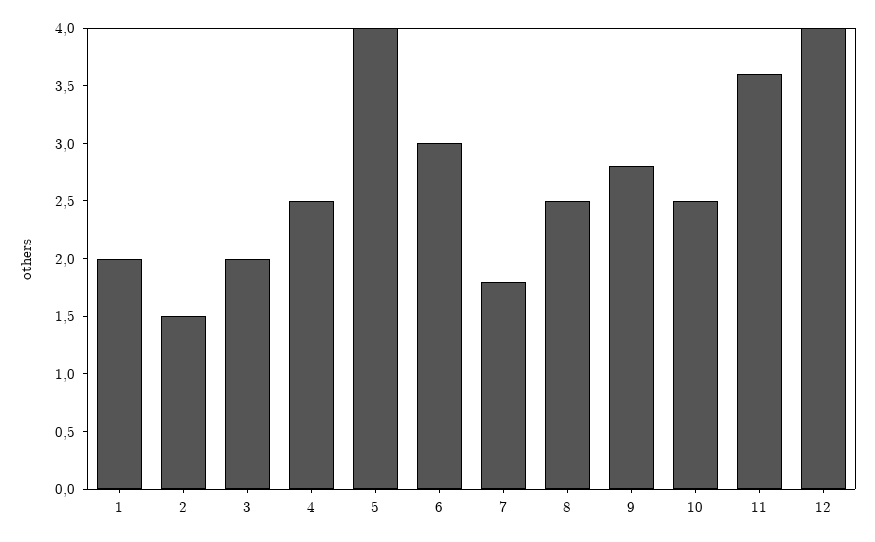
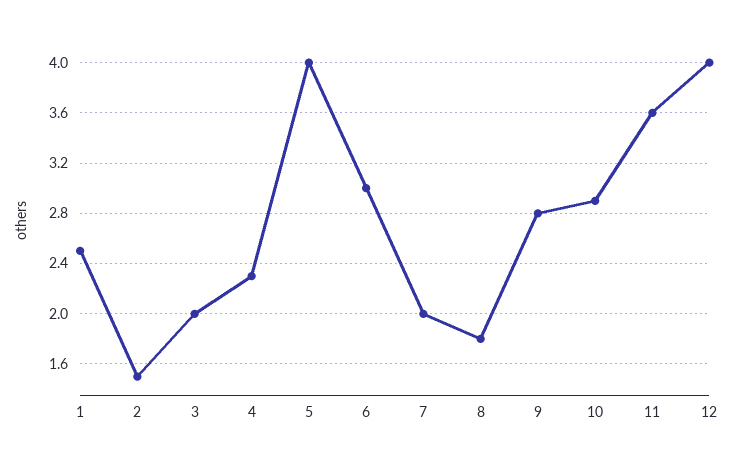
1: 2 -> 2.5
4: 2.5 -> 2.3
7: 1.8 -> 2
8: 2.5 -> 1.8
10: 2.5 -> 2.9

